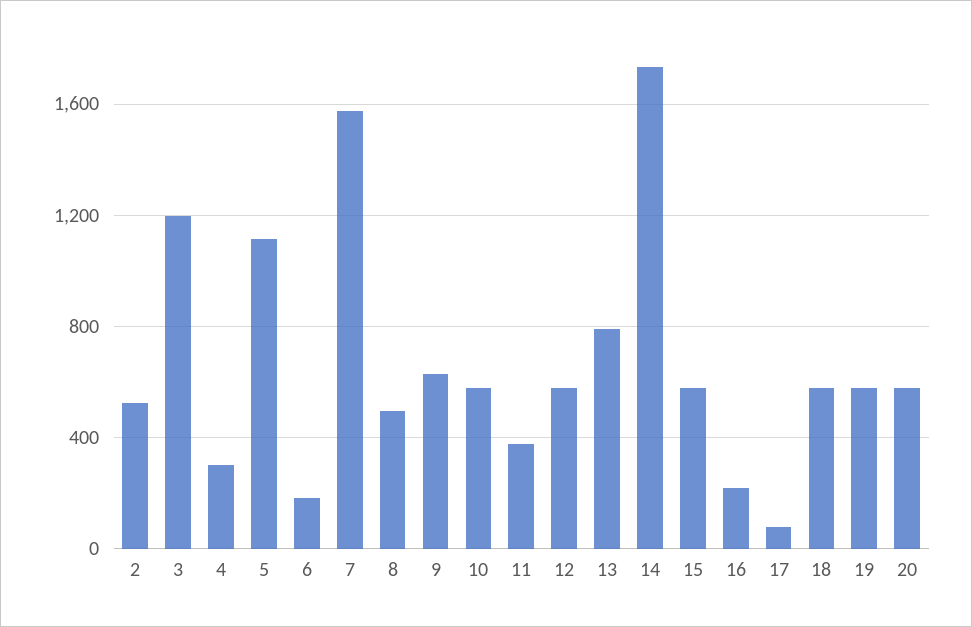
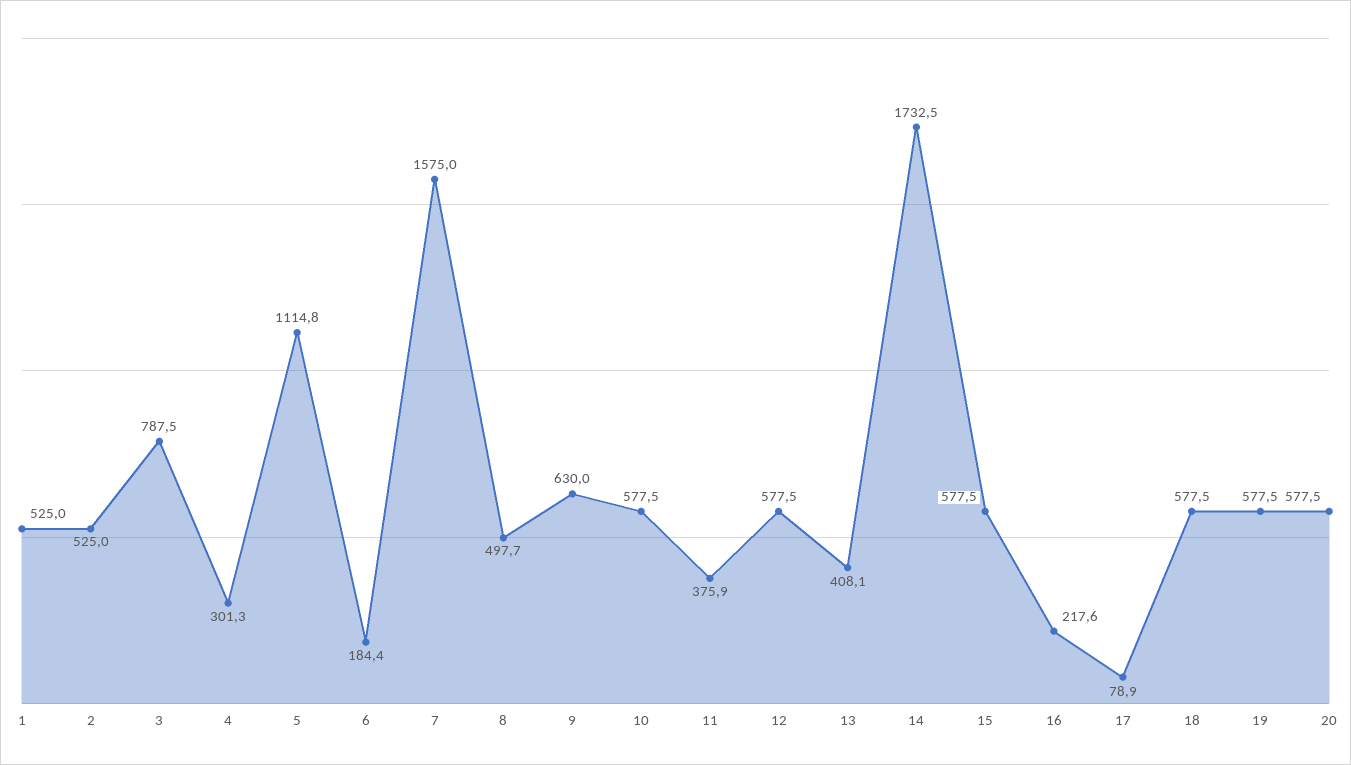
3: 1200 -> 787.5
13: 800 -> 408.1
1: none -> 525

